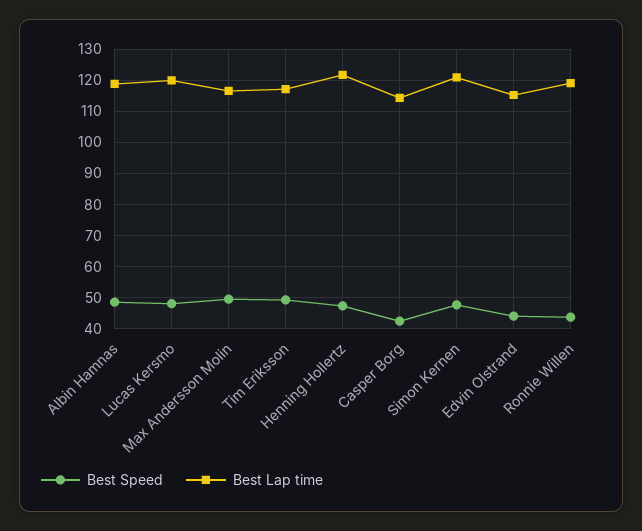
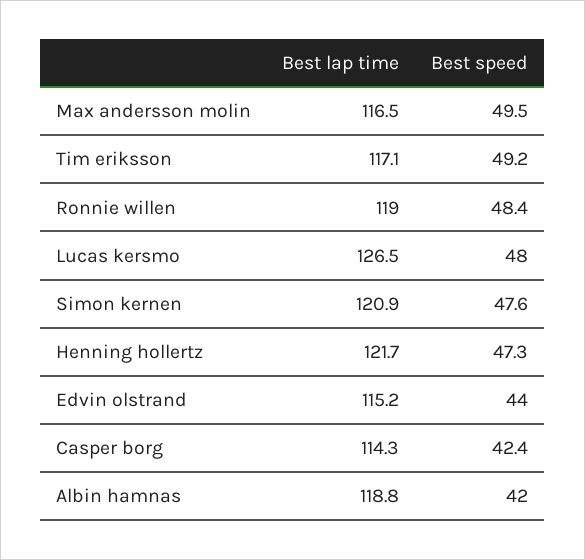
Best Speed, Albin Hamnas: 48 -> 42
Best Lap time, Lucas Kersmo: 120 -> 126.5
Best Speed, Ronnie Willen: 44 -> 48.4

